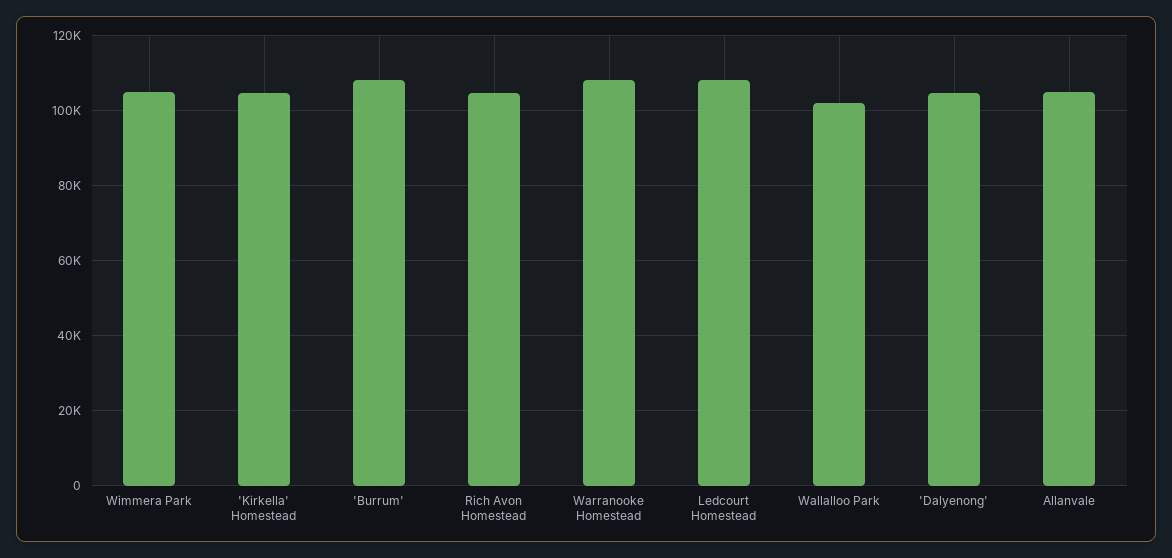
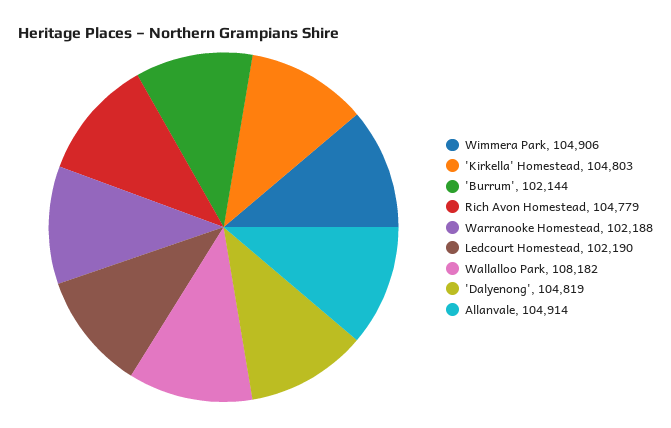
'Burrum': 108000 -> 102144
Warranooke Homestead: 108000 -> 102188
Ledcourt Homestead: 108000 -> 102190
Wallalloo Park: 102000 -> 108182

